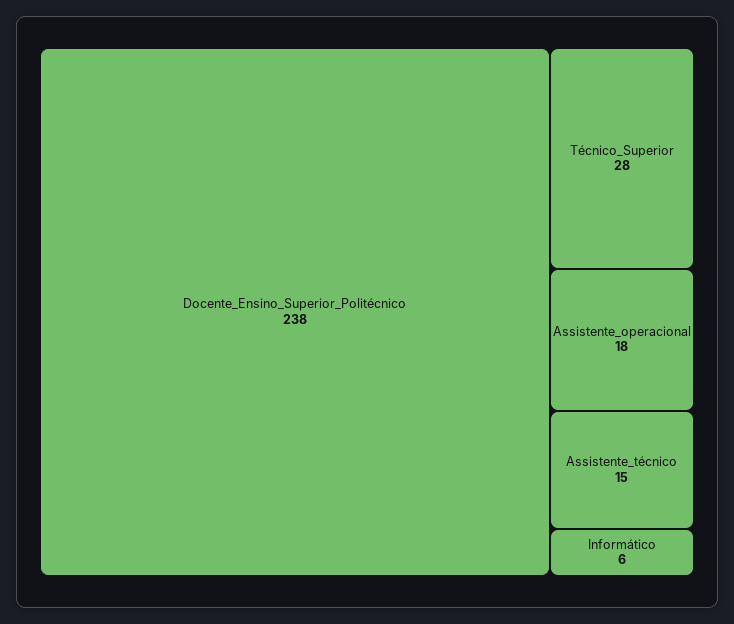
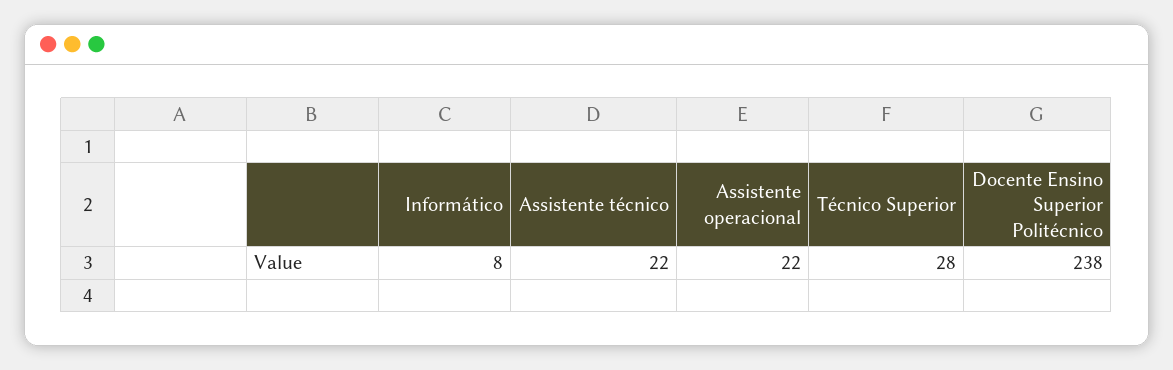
Assistente_operacional: 18 -> 22
Assistente_técnico: 15 -> 22
Informático: 6 -> 8

